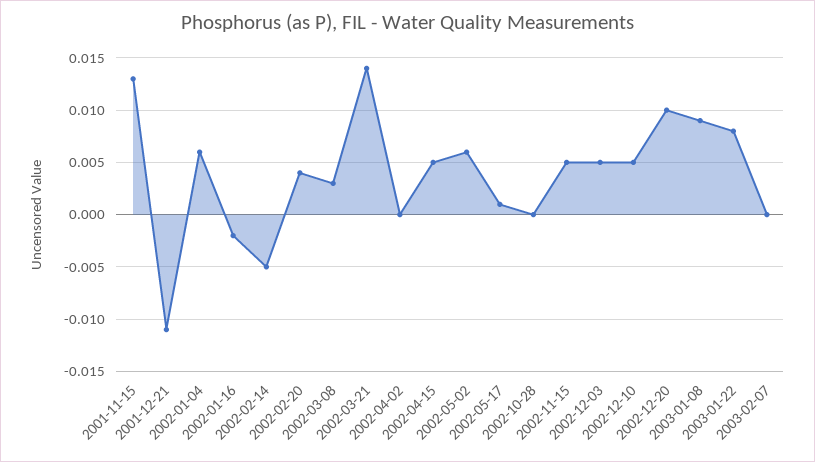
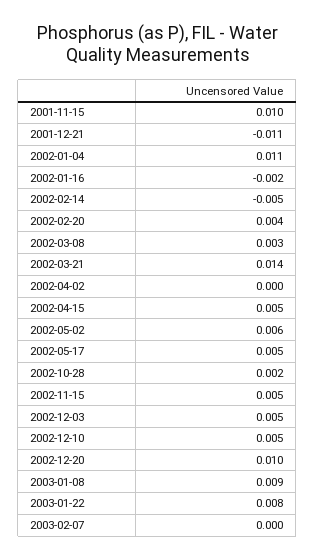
2001-11-15: 0.013 -> 0.01
2002-01-04: 0.006 -> 0.011
2002-05-17: 0.001 -> 0.005
2002-10-28: 0 -> 0.002

